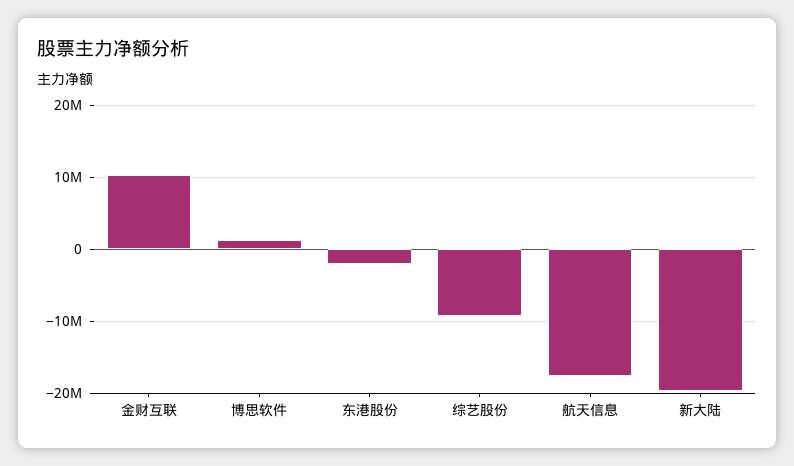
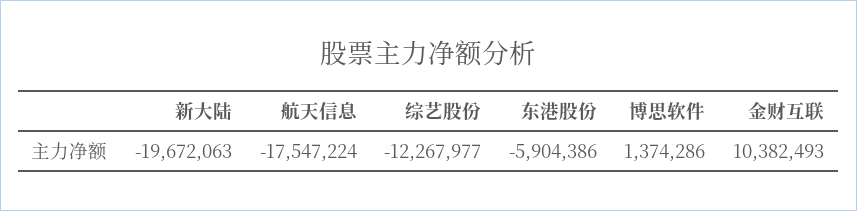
东港股份: -2000000 -> -5904386
综艺股份: -9000000 -> -12267977

